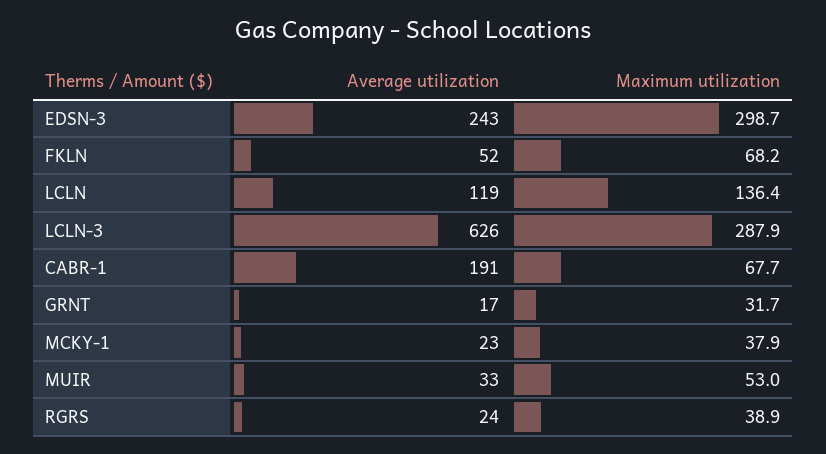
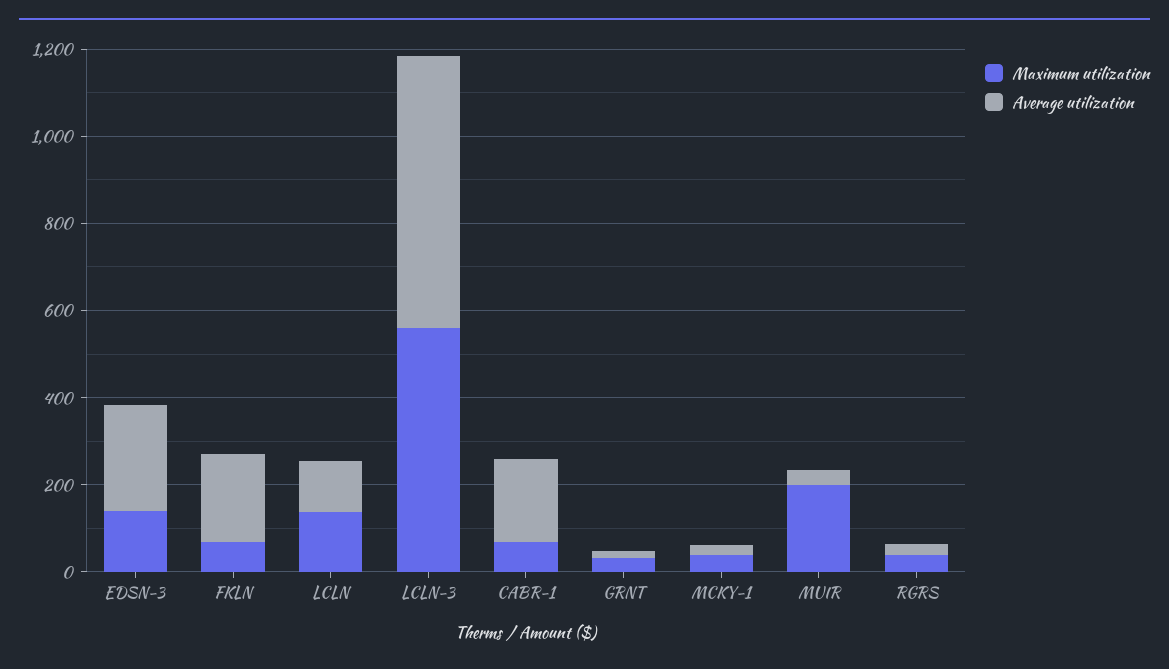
Maximum utilization, EDSN-3: 298.7 -> 150
Average utilization, FKLN: 52 -> 200
Maximum utilization, LCLN-3: 287.9 -> 550
Maximum utilization, MUIR: 53 -> 200

